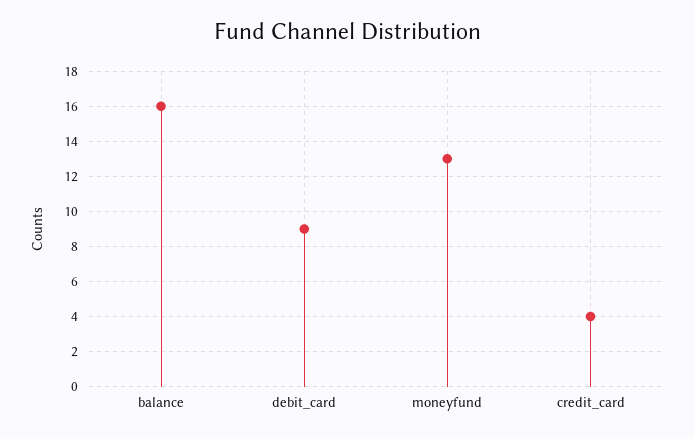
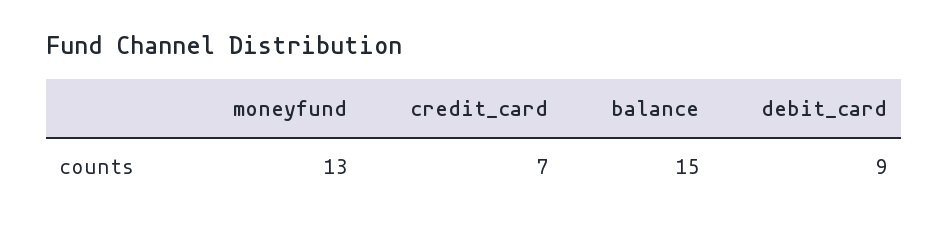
balance: 16 -> 15
credit_card: 4 -> 7

